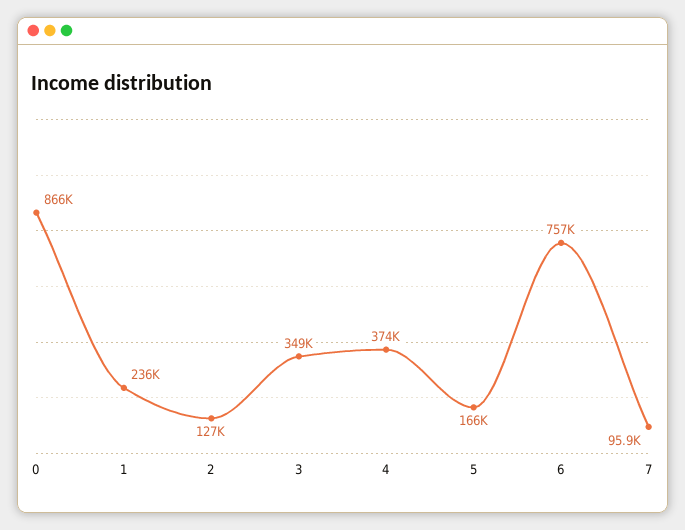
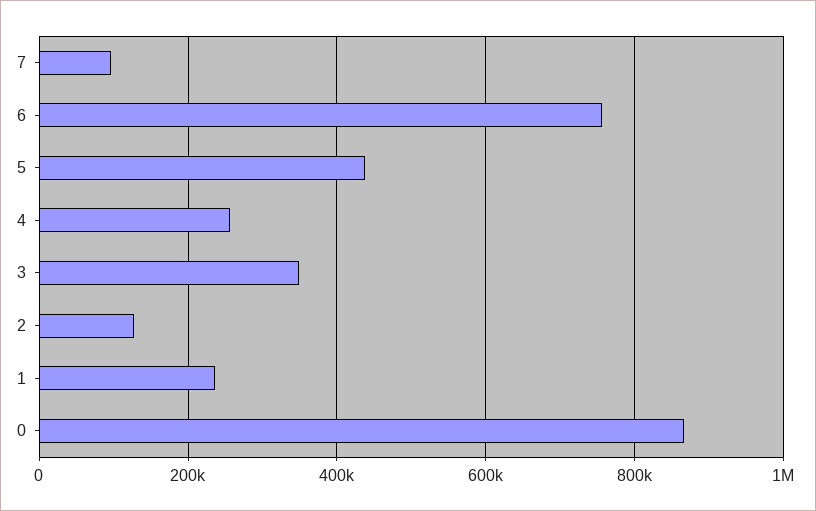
4: 374000 -> 260000
5: 166000 -> 440000

